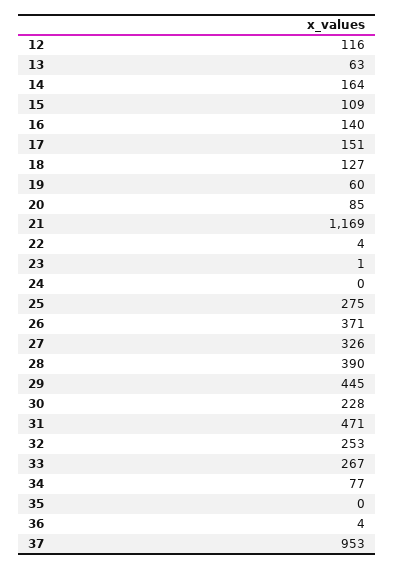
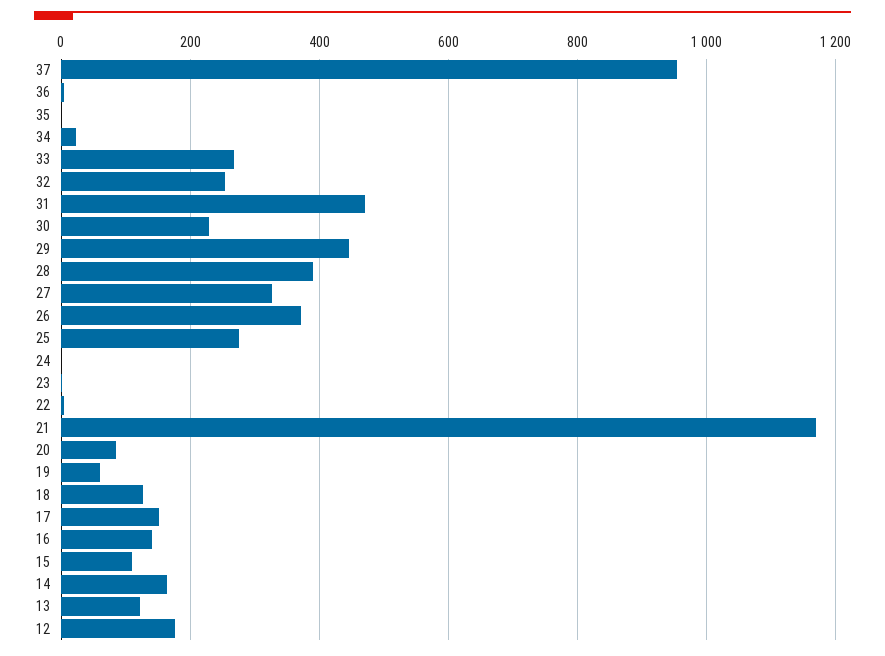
12: 116 -> 180
13: 63 -> 120
34: 77 -> 20

